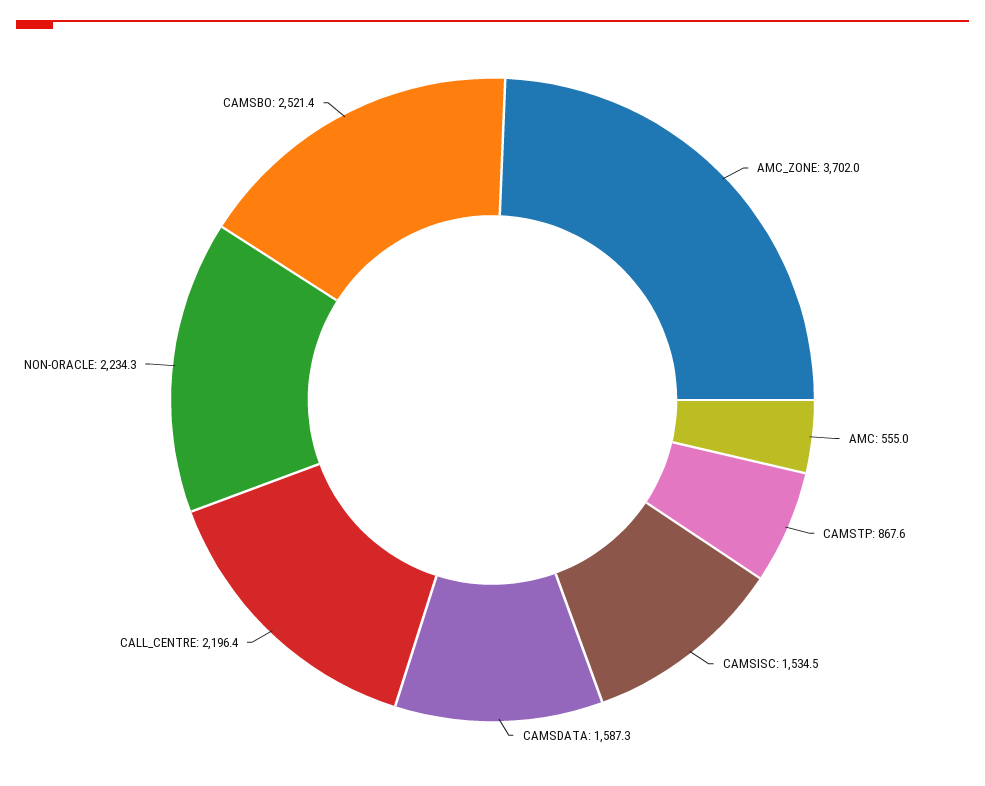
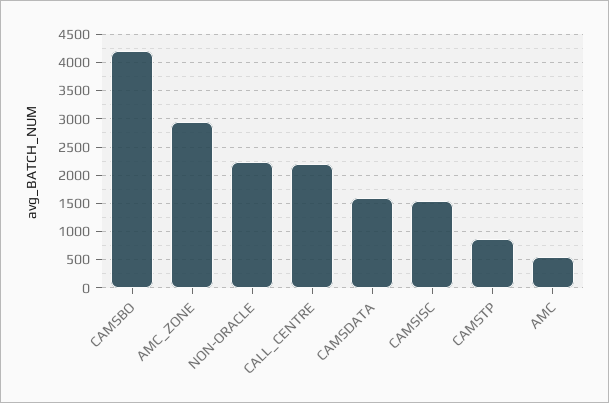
AMC_ZONE: 3702 -> 3000
CAMSBO: 2521.4 -> 4250

